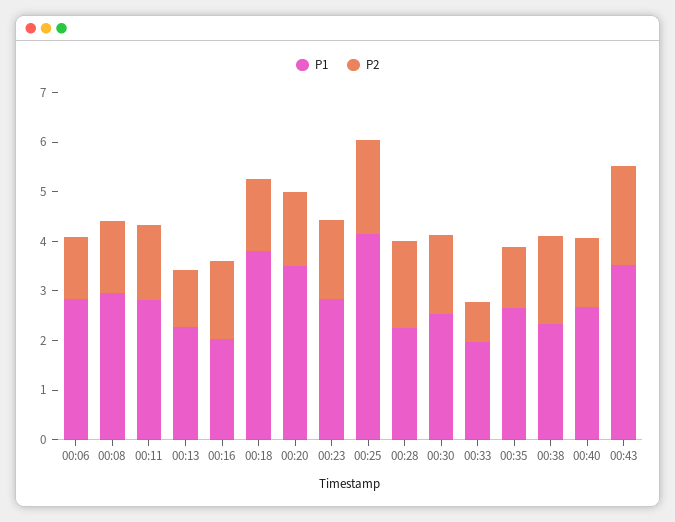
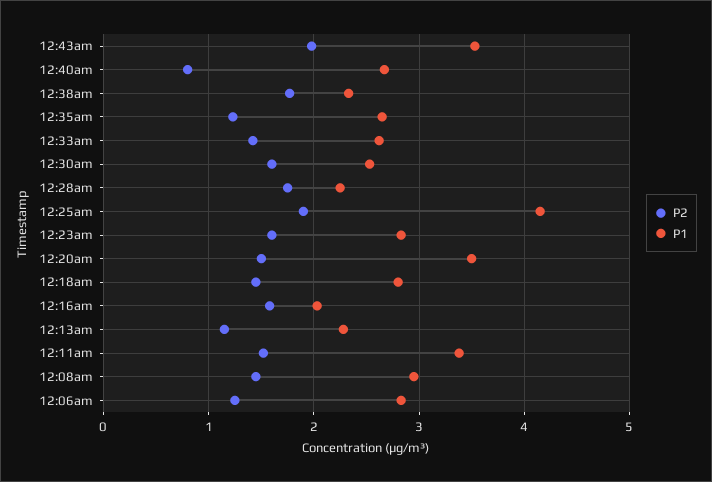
P1, 00:11: 2.8 -> 3.4
P1, 00:18: 3.8 -> 2.8
P1, 00:33: 2 -> 2.6
P2, 00:33: 0.8 -> 1.4
P2, 00:40: 1.4 -> 0.8

